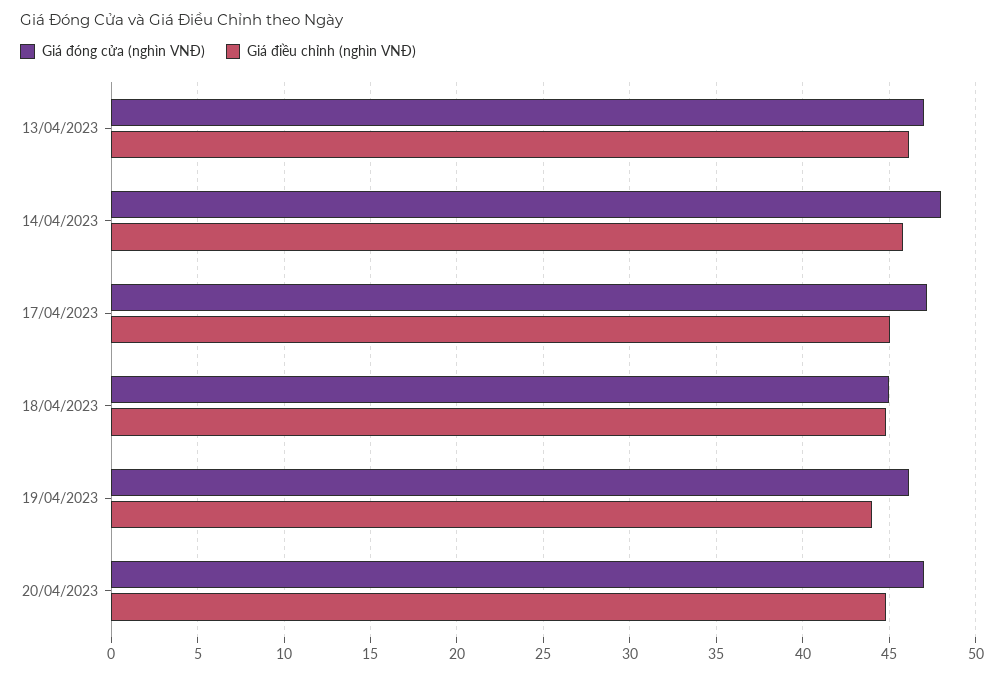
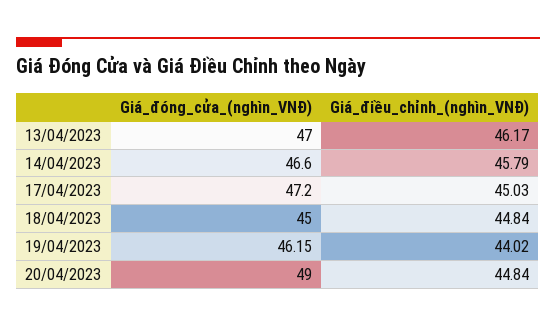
Giá đóng cửa (nghìn VNĐ), 14/04/2023: 48 -> 46.6
Giá đóng cửa (nghìn VNĐ), 20/04/2023: 47 -> 49

